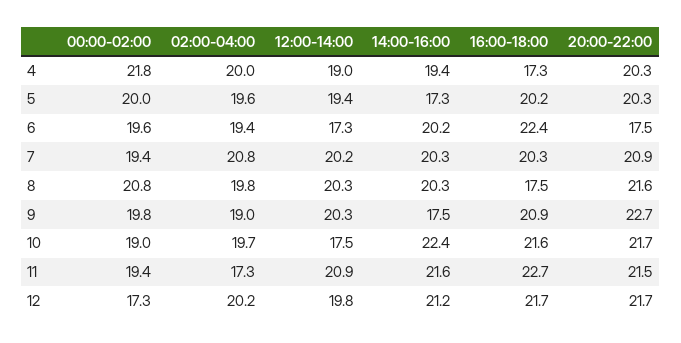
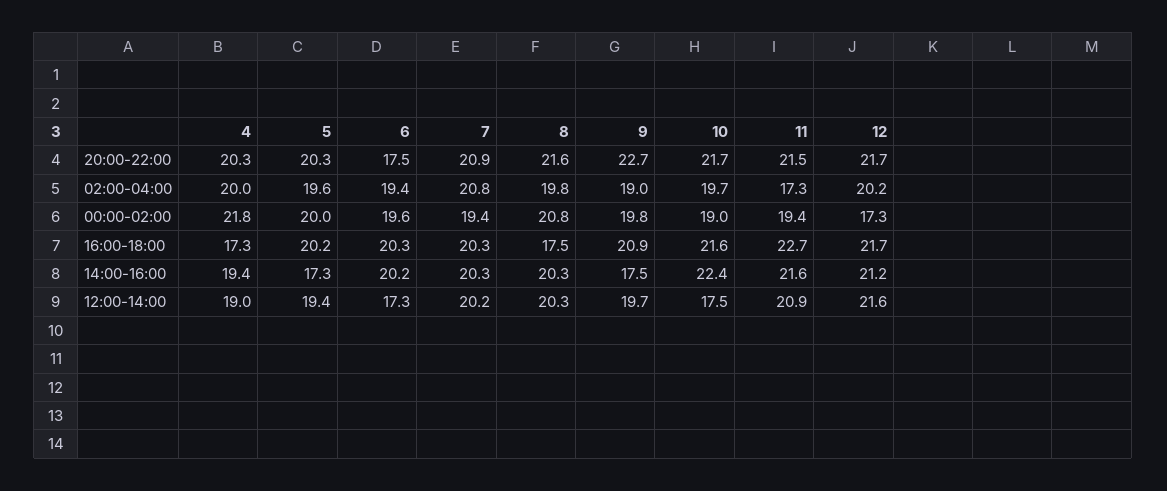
16:00-18:00, 6: 22.4 -> 20.3
12:00-14:00, 9: 20.3 -> 19.7
12:00-14:00, 12: 19.8 -> 21.6

